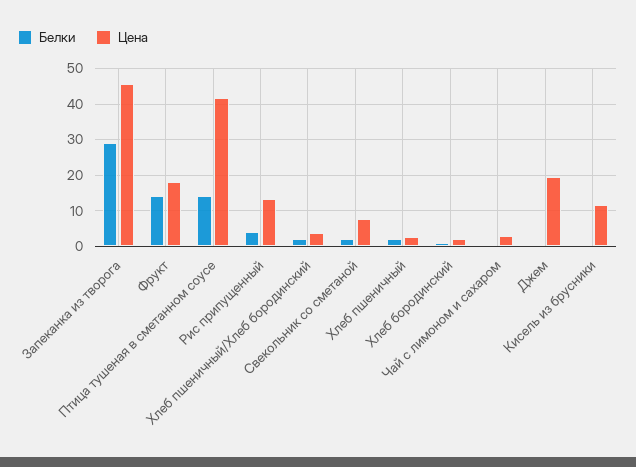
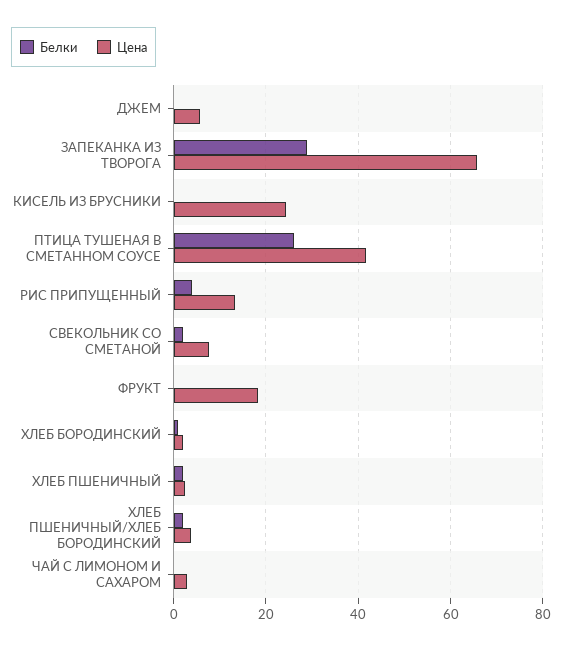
Цена, Запеканка из творога: 46 -> 66
Белки, Фрукт: 14 -> 0
Белки, Птица тушеная в сметанном соусе: 14 -> 26
Цена, Джем: 20 -> 6
Цена, Кисель из брусники: 12 -> 24

